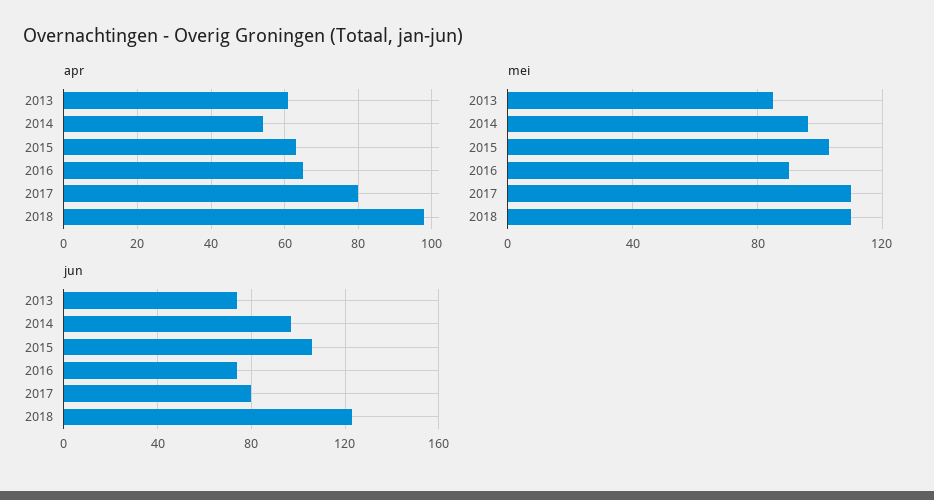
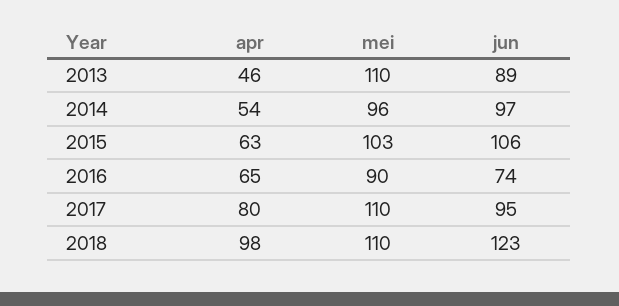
apr, 2013: 60 -> 46
mei, 2013: 85 -> 110
jun, 2013: 75 -> 89
jun, 2017: 80 -> 95

